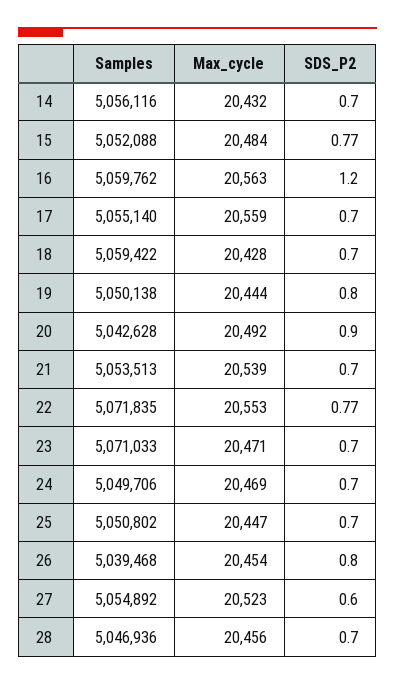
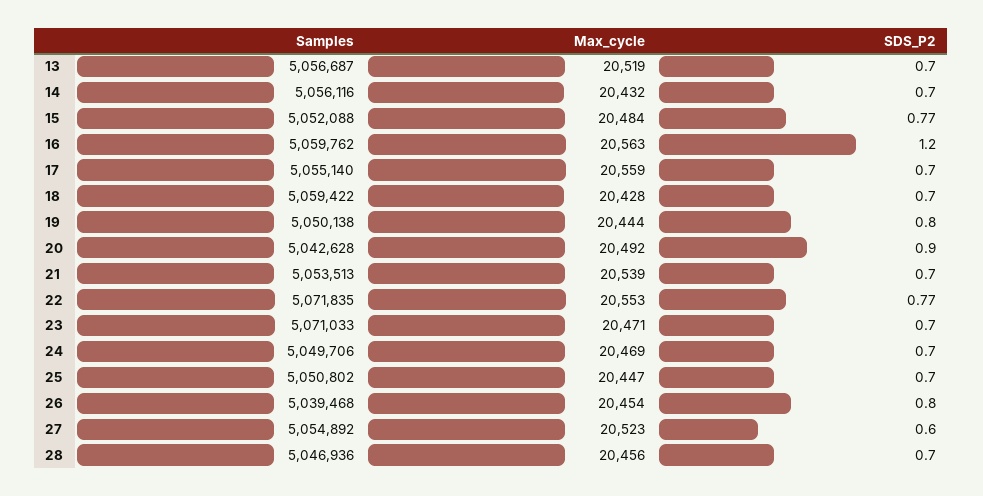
Samples, 13: none -> 5056687
Max_cycle, 13: none -> 20519
SDS_P2, 13: none -> 0.7

